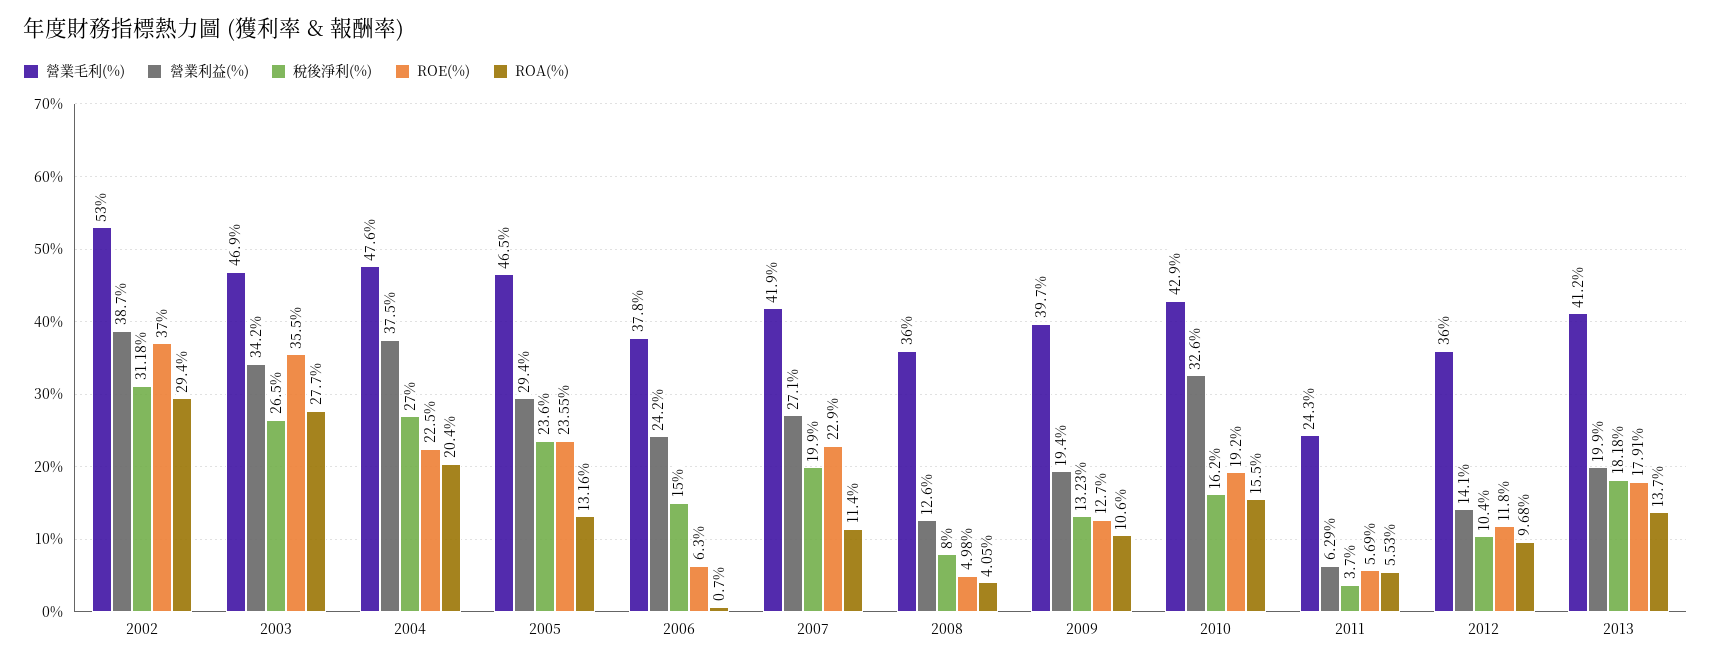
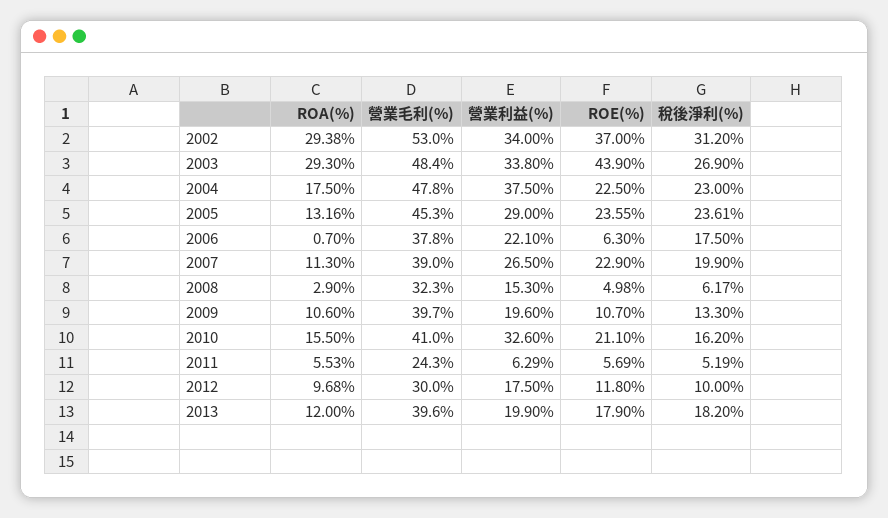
營業利益(%), 2002: 38.7 -> 34
稅後淨利(%), 2002: 31.18 -> 31.2
ROA(%), 2002: 29.4 -> 29.38
營業毛利(%), 2003: 46.9 -> 48.4
營業利益(%), 2003: 34.2 -> 33.8
稅後淨利(%), 2003: 26.5 -> 26.9
ROE(%), 2003: 35.5 -> 43.9
ROA(%), 2003: 27.7 -> 29.3
營業毛利(%), 2004: 47.6 -> 47.8
稅後淨利(%), 2004: 27 -> 23
ROA(%), 2004: 20.4 -> 17.5
營業毛利(%), 2005: 46.5 -> 45.3
營業利益(%), 2005: 29.4 -> 29
稅後淨利(%), 2005: 23.6 -> 23.61
營業利益(%), 2006: 24.2 -> 22.1
稅後淨利(%), 2006: 15 -> 17.5
營業毛利(%), 2007: 41.9 -> 39
營業利益(%), 2007: 27.1 -> 26.5
ROA(%), 2007: 11.4 -> 11.3
營業毛利(%), 2008: 36 -> 32.3
營業利益(%), 2008: 12.6 -> 15.3
稅後淨利(%), 2008: 8 -> 6.17
ROA(%), 2008: 4.05 -> 2.9
營業利益(%), 2009: 19.4 -> 19.6
稅後淨利(%), 2009: 13.23 -> 13.3
ROE(%), 2009: 12.7 -> 10.7
營業毛利(%), 2010: 42.9 -> 41
ROE(%), 2010: 19.2 -> 21.1
稅後淨利(%), 2011: 3.7 -> 5.19
營業毛利(%), 2012: 36 -> 30
營業利益(%), 2012: 14.1 -> 17.5
稅後淨利(%), 2012: 10.4 -> 10
營業毛利(%), 2013: 41.2 -> 39.6
稅後淨利(%), 2013: 18.18 -> 18.2
ROE(%), 2013: 17.91 -> 17.9
ROA(%), 2013: 13.7 -> 12

